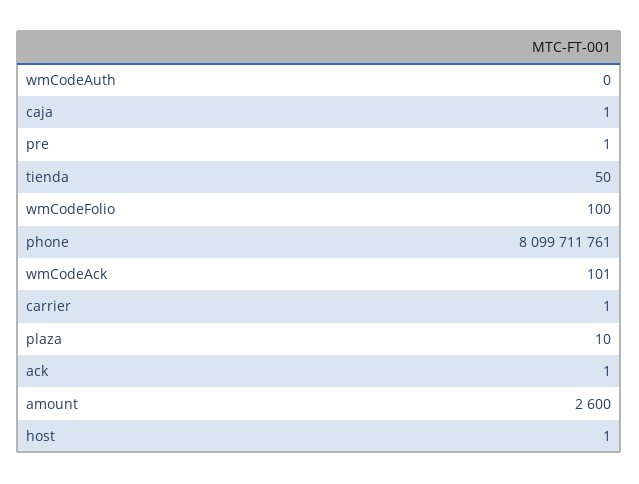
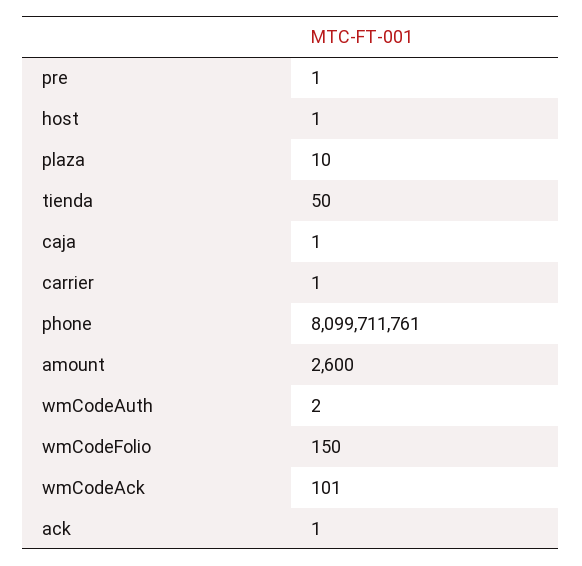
wmCodeAuth: 0 -> 2
wmCodeFolio: 100 -> 150

